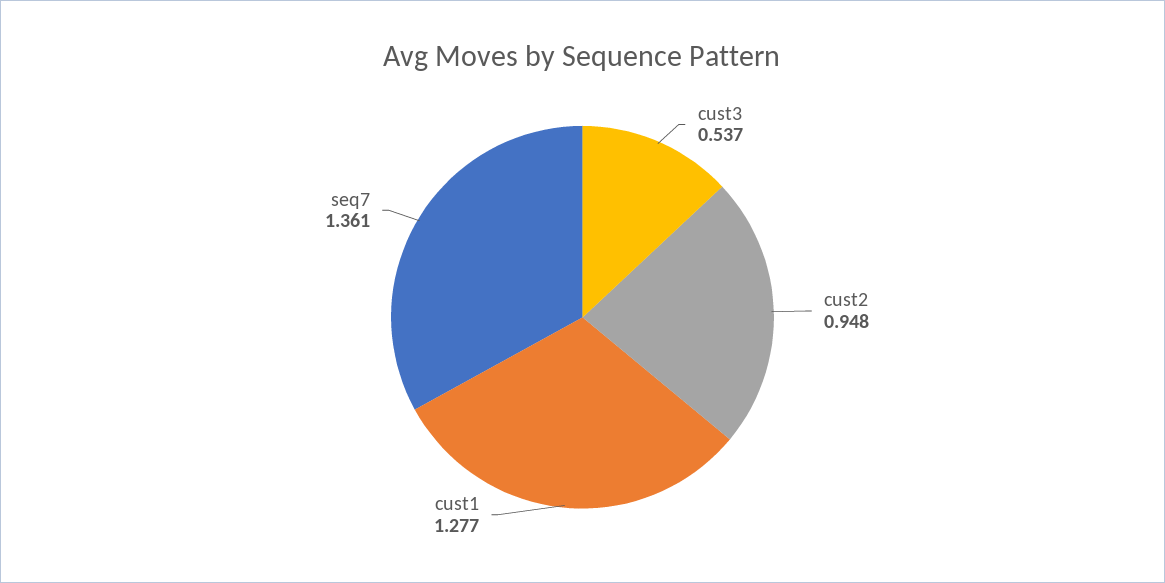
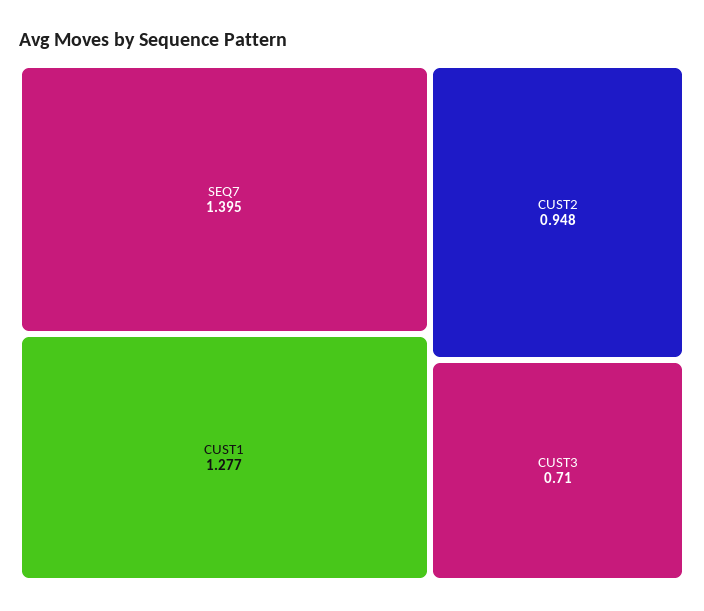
cust3: 0.537 -> 0.71
seq7: 1.361 -> 1.395

